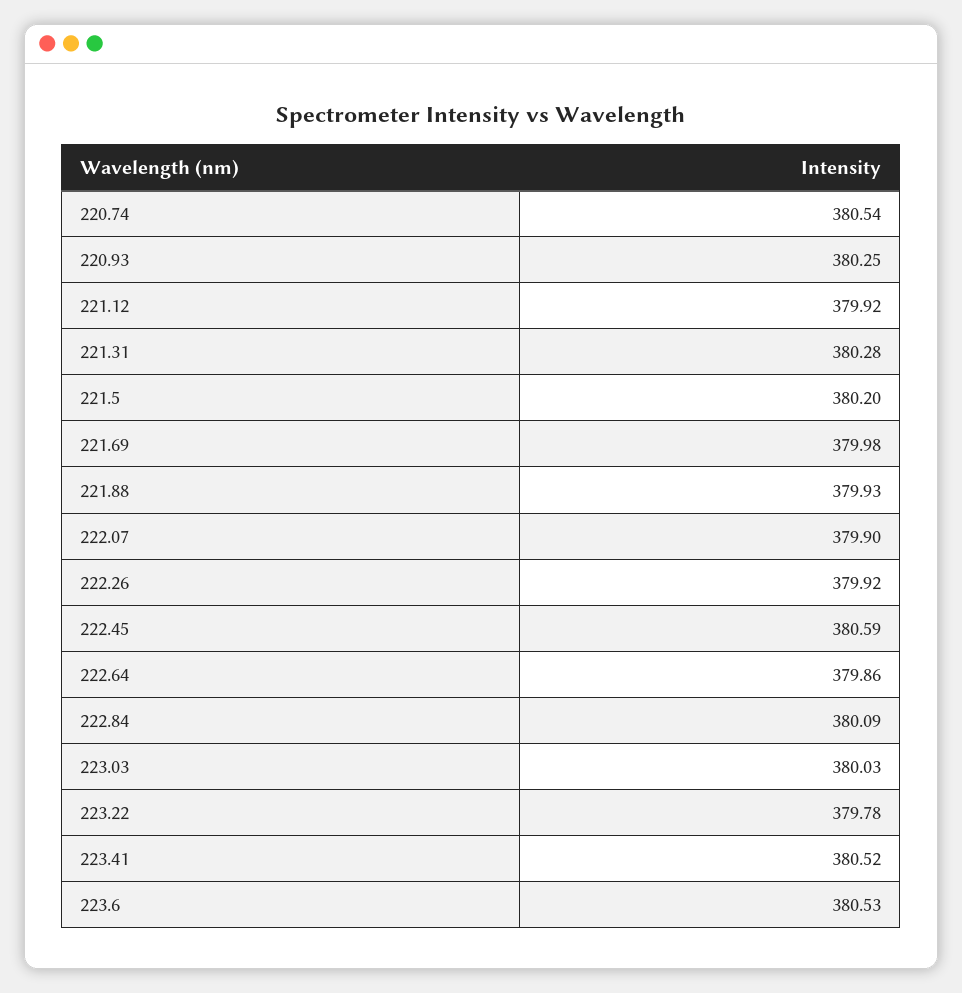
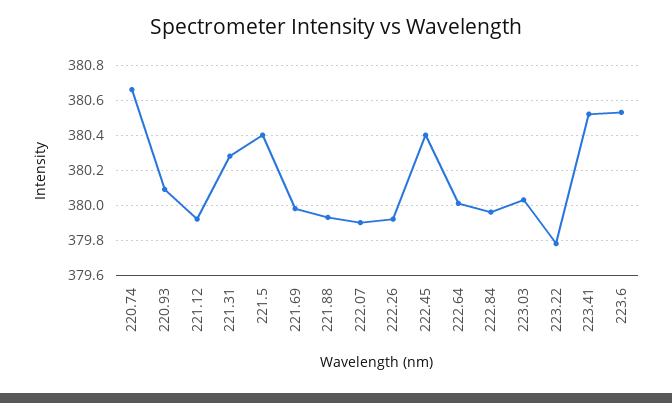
220.74: 380.54 -> 380.65
220.93: 380.25 -> 380.1
221.5: 380.2 -> 380.4
222.45: 380.59 -> 380.4
222.64: 379.86 -> 380
222.84: 380.09 -> 379.95

